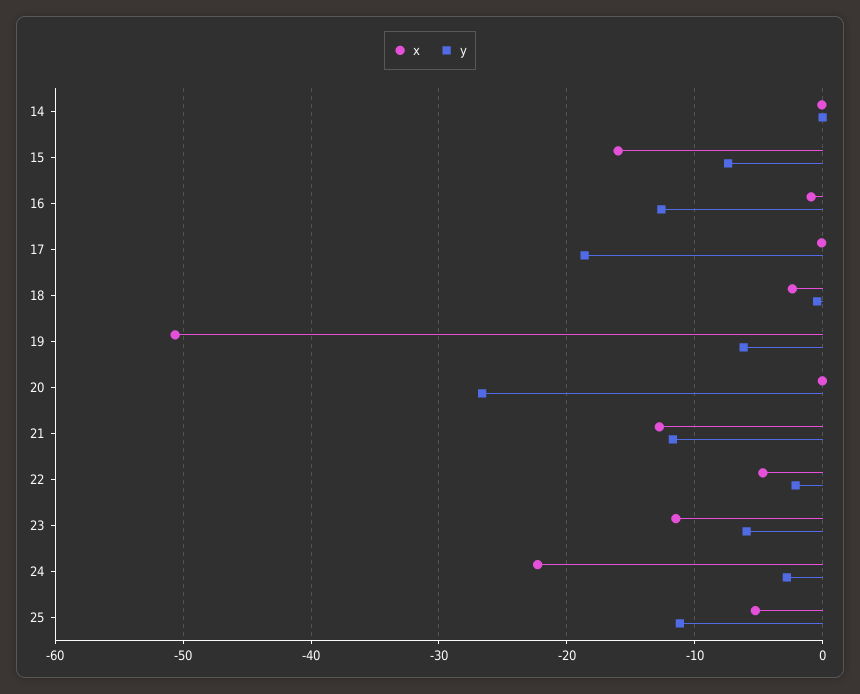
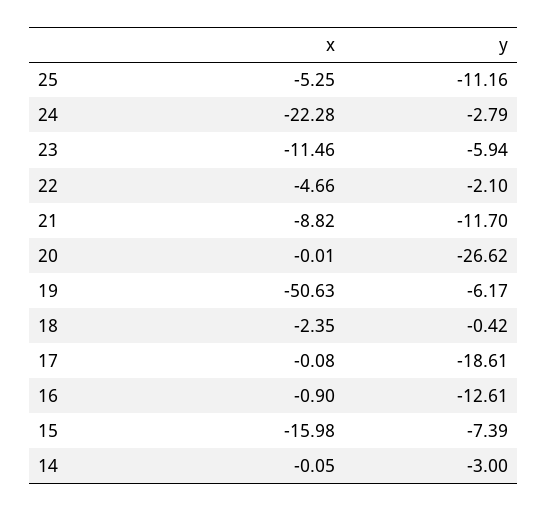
y, 14: 0 -> -3
x, 21: -13 -> -8.82

